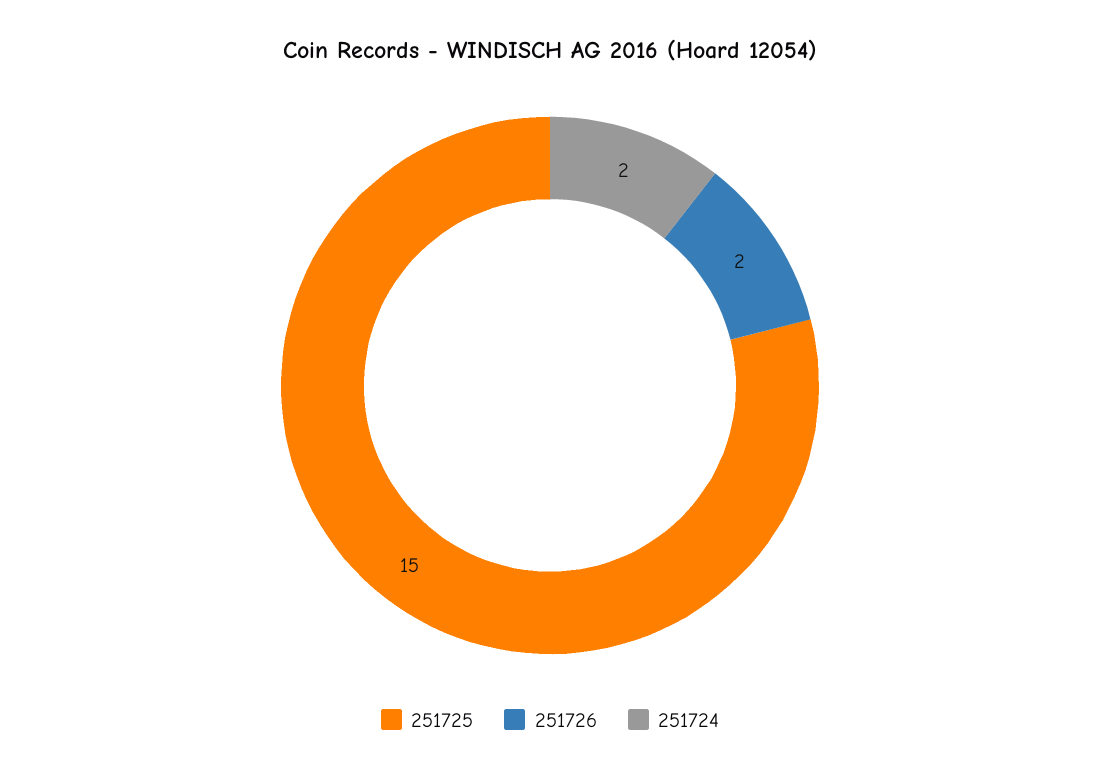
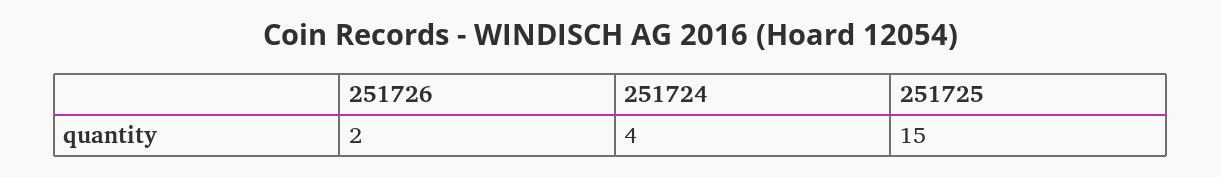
251724: 2 -> 4

